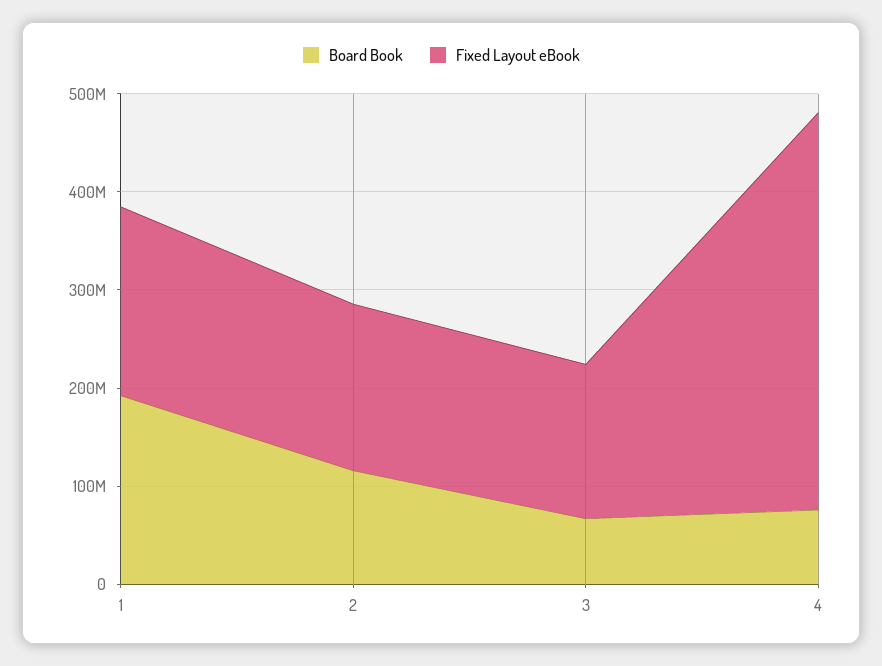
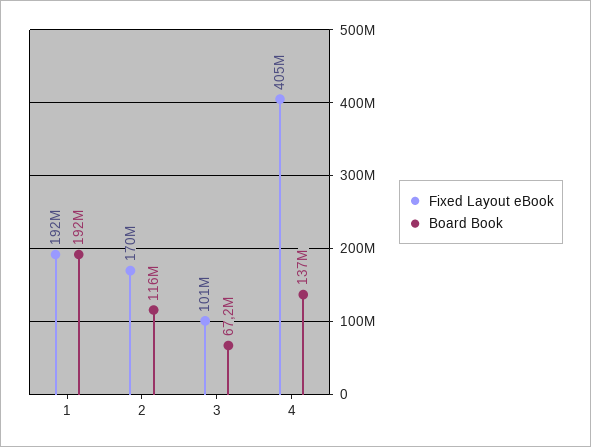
Fixed Layout eBook, 3: 160000000 -> 101000000
Board Book, 4: 80000000 -> 137000000

